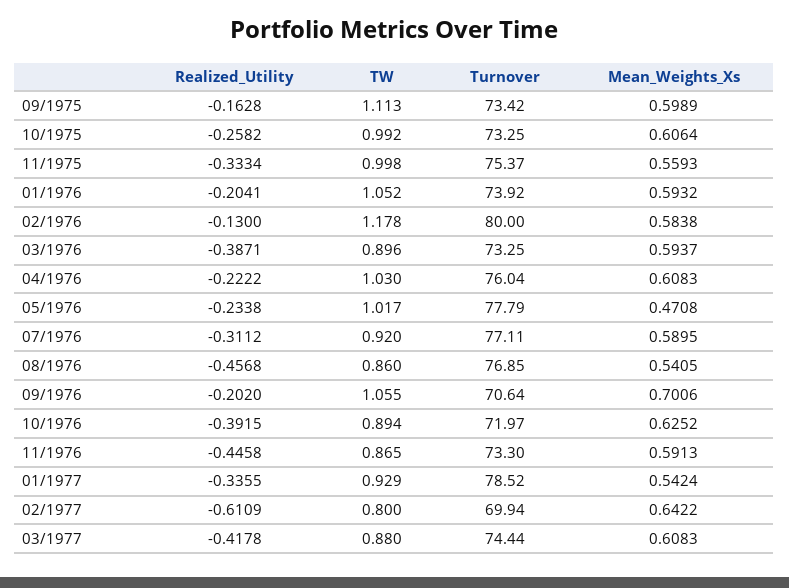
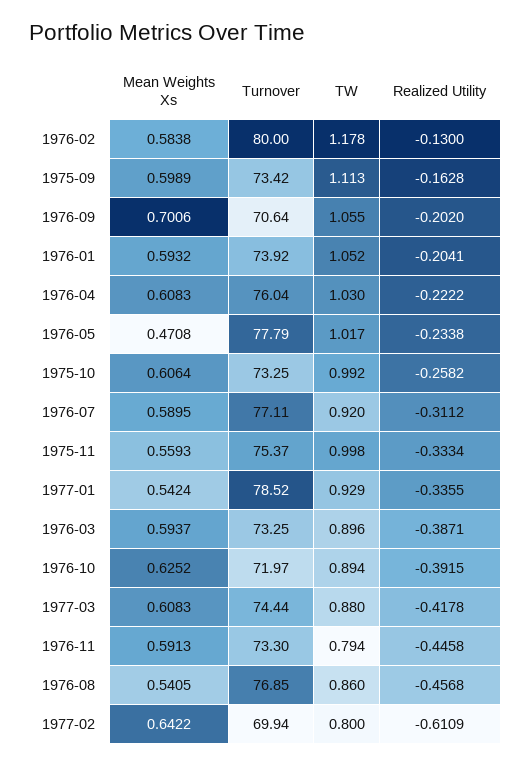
TW, 11/1976: 0.865 -> 0.794

